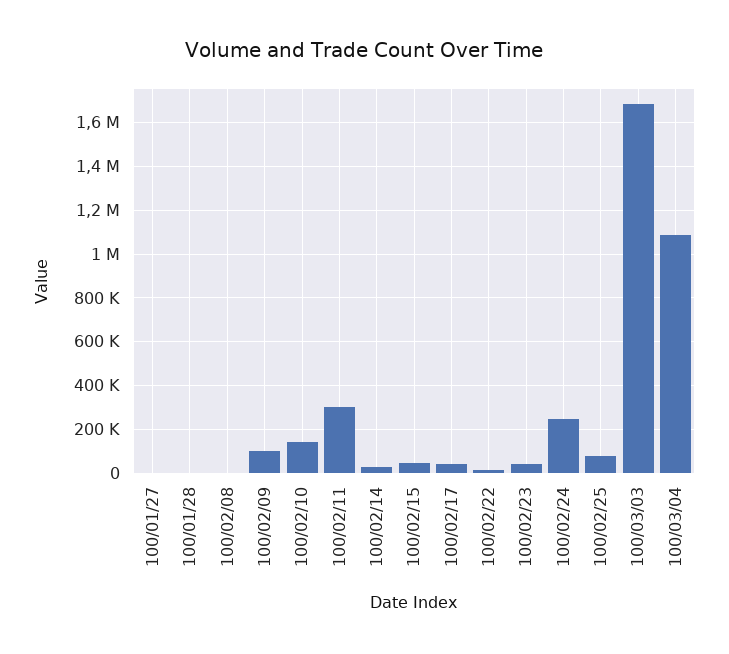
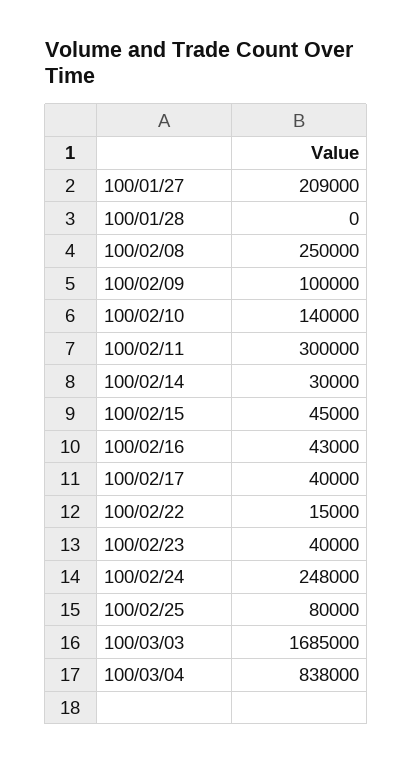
100/01/27: 0 -> 209000
100/02/08: 0 -> 250000
100/03/04: 1100000 -> 838000
100/02/16: none -> 43000

